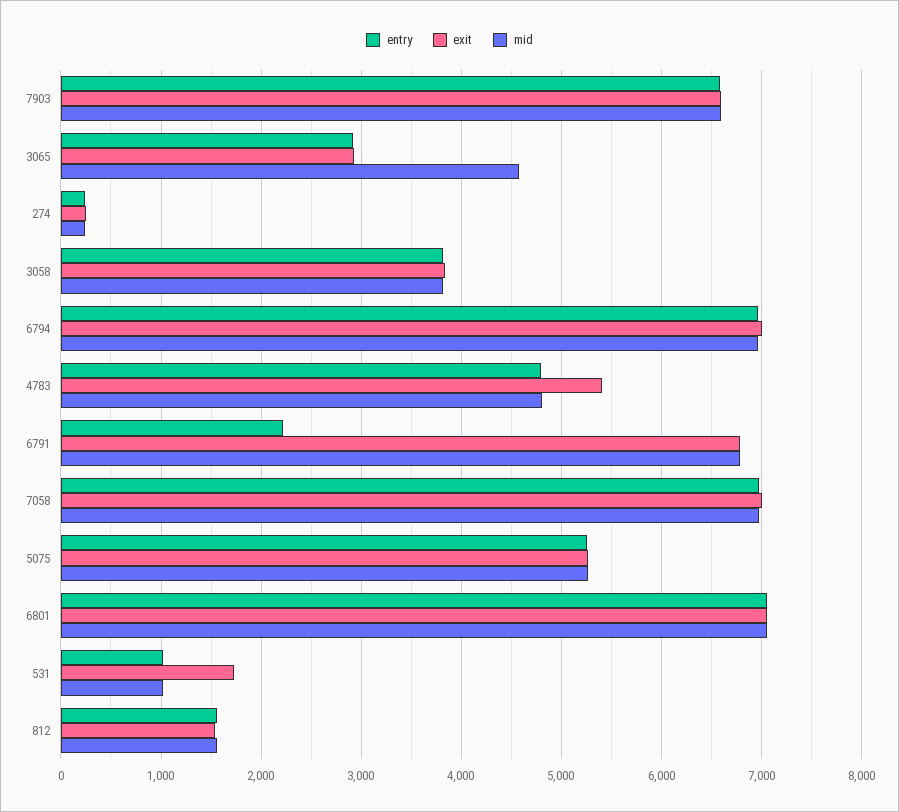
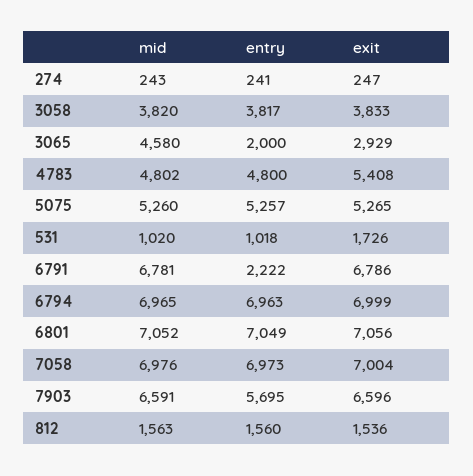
entry, 7903: 6600 -> 5695
entry, 3065: 2900 -> 2000

